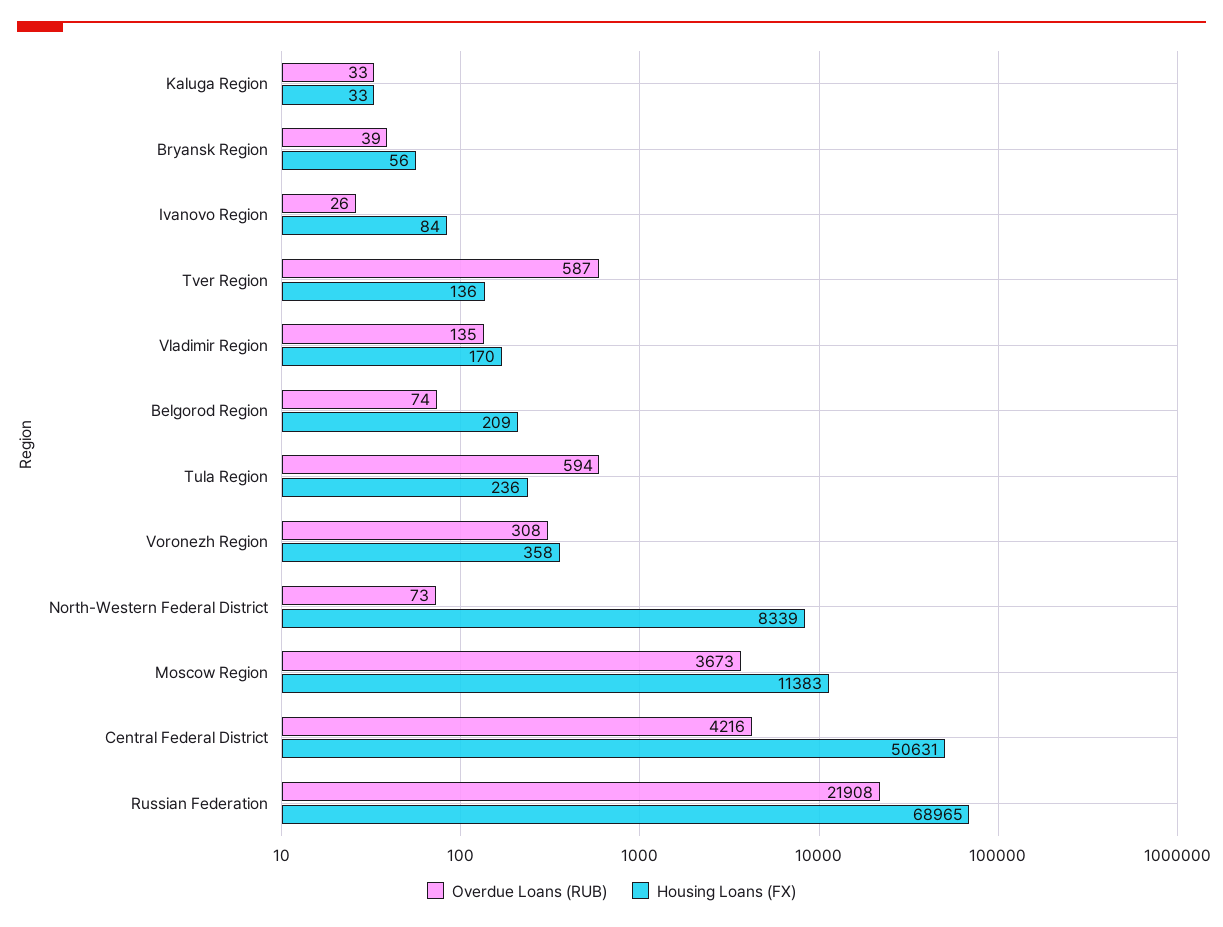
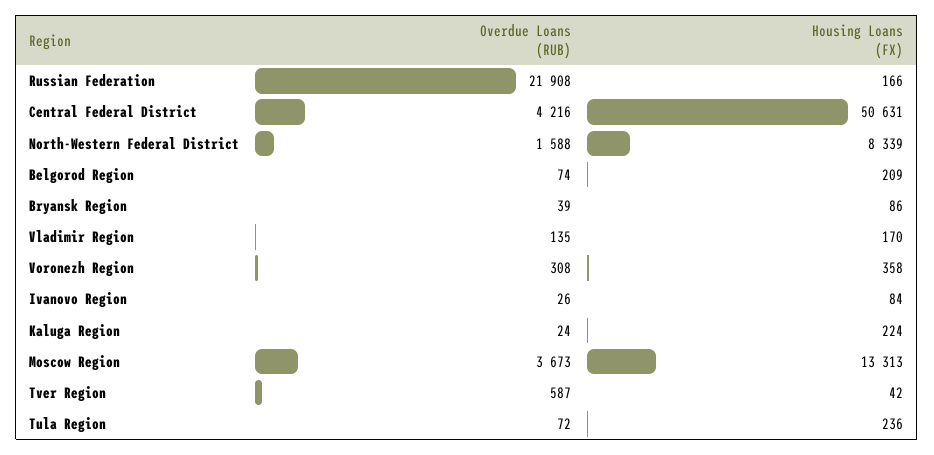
Overdue Loans (RUB), Kaluga Region: 33 -> 24
Housing Loans (FX), Kaluga Region: 33 -> 224
Housing Loans (FX), Bryansk Region: 56 -> 86
Housing Loans (FX), Tver Region: 136 -> 42
Overdue Loans (RUB), Tula Region: 594 -> 72
Overdue Loans (RUB), North-Western Federal District: 73 -> 1588
Housing Loans (FX), Moscow Region: 11383 -> 13313
Housing Loans (FX), Russian Federation: 68965 -> 166

